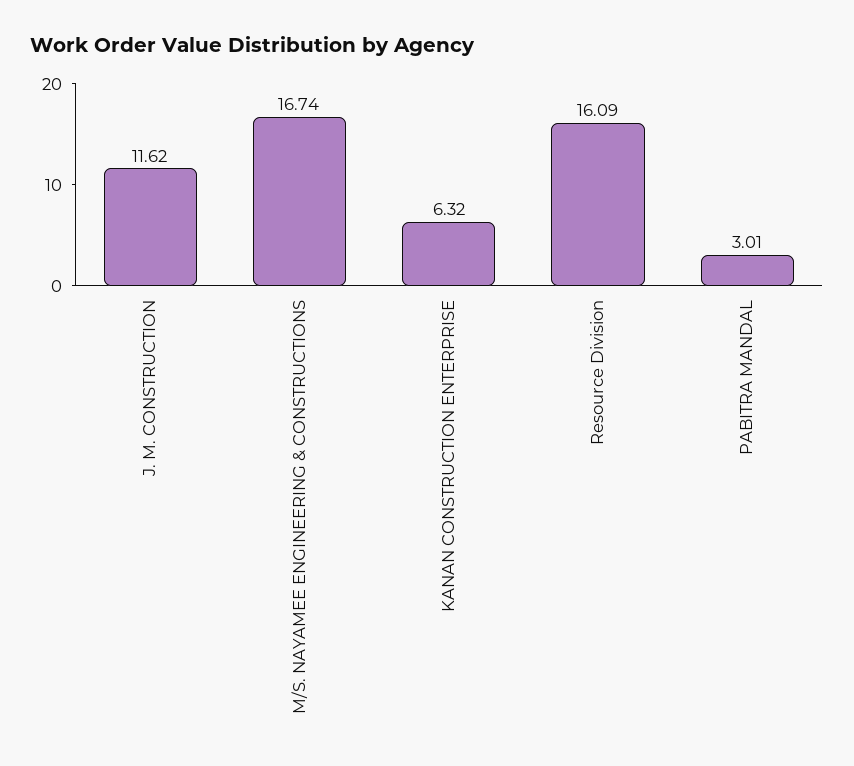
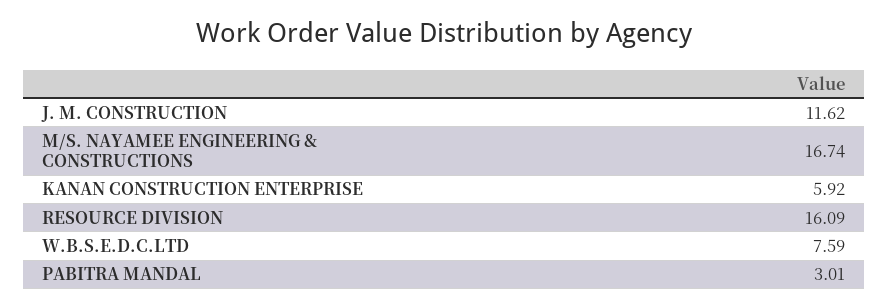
KANAN CONSTRUCTION ENTERPRISE: 6.32 -> 5.92
W.B.S.E.D.C.LTD: none -> 7.59

